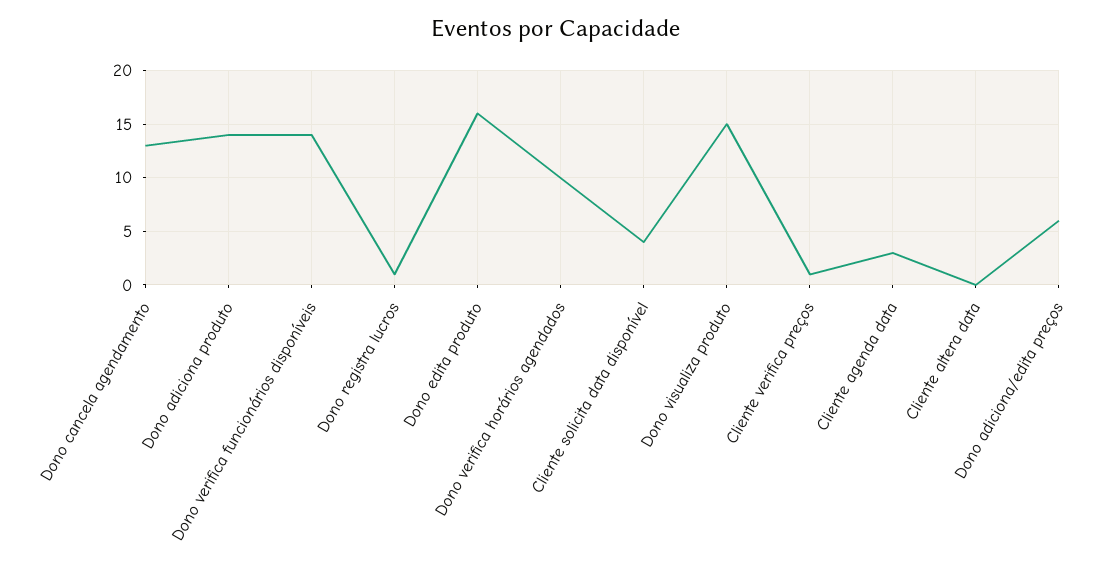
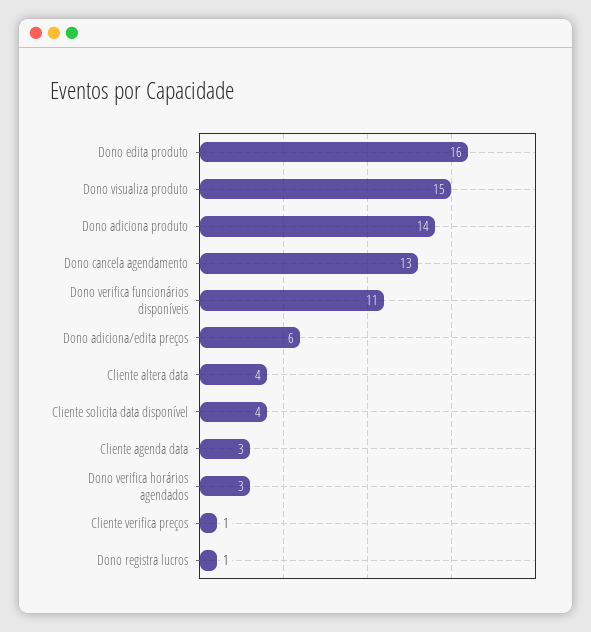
Dono verifica funcionários disponíveis: 14 -> 11
Dono verifica horários agendados: 10 -> 3
Cliente altera data: 0 -> 4

